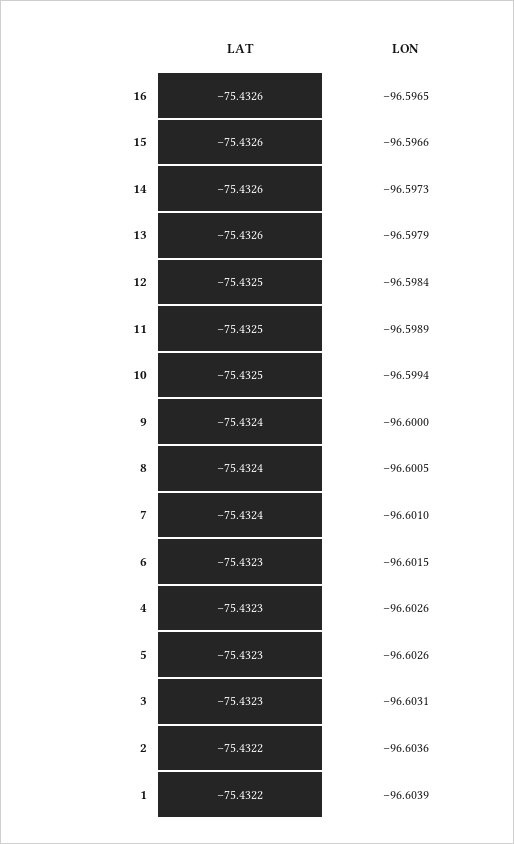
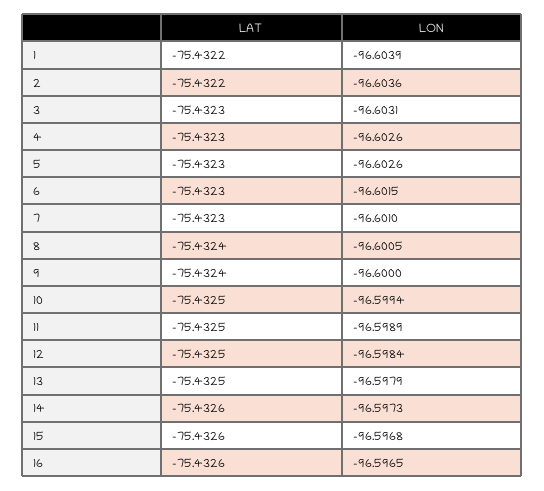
LON, 15: -96.5966 -> -96.5968
LAT, 13: -75.4326 -> -75.4325
LAT, 7: -75.4324 -> -75.4323

